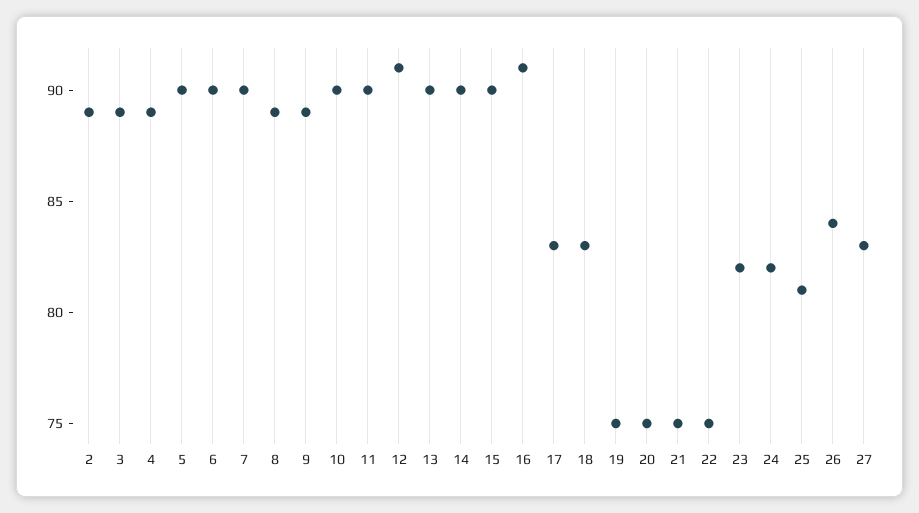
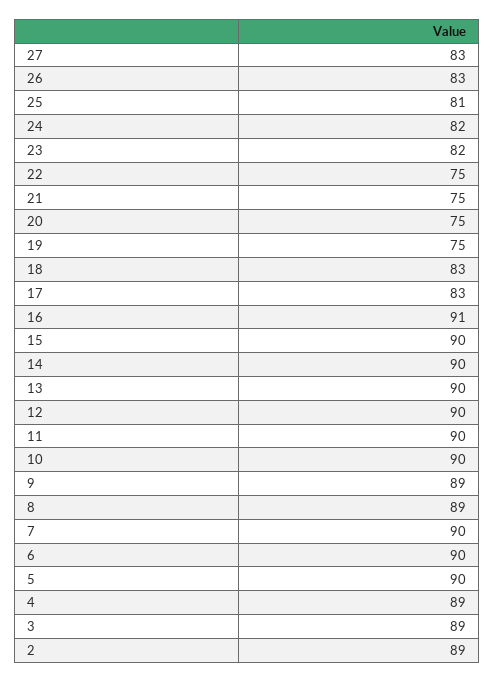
12: 91 -> 90
26: 84 -> 83

